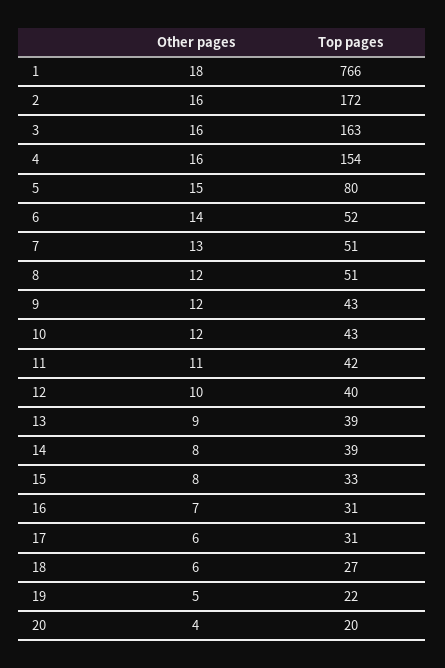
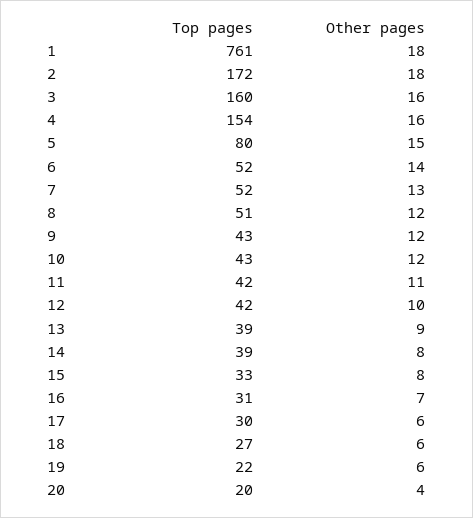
Top pages, 1: 766 -> 761
Other pages, 2: 16 -> 18
Top pages, 3: 163 -> 160
Top pages, 7: 51 -> 52
Top pages, 12: 40 -> 42
Top pages, 17: 31 -> 30
Other pages, 19: 5 -> 6

